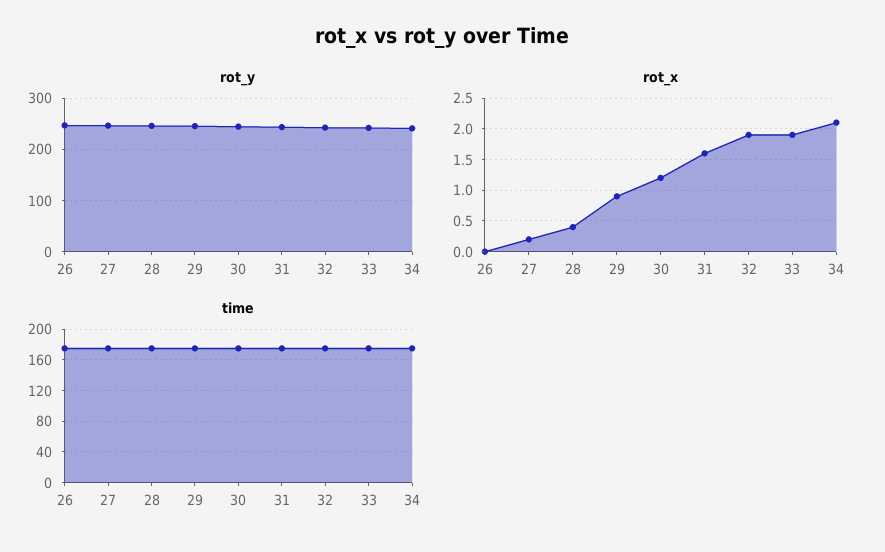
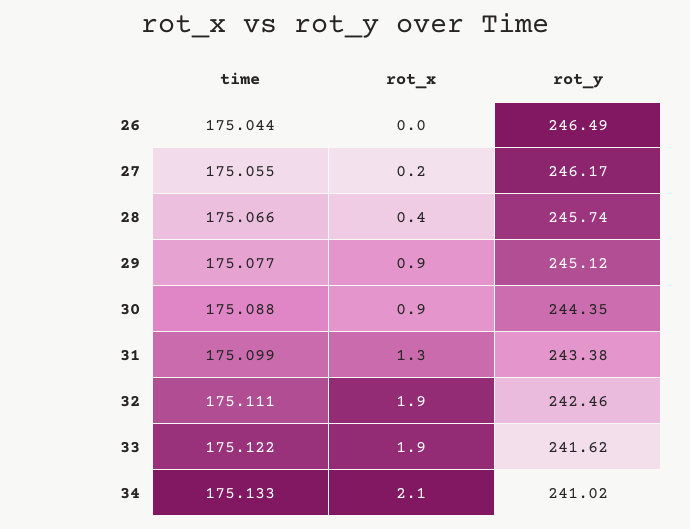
rot_x, 30: 1.2 -> 0.9
rot_x, 31: 1.6 -> 1.3

